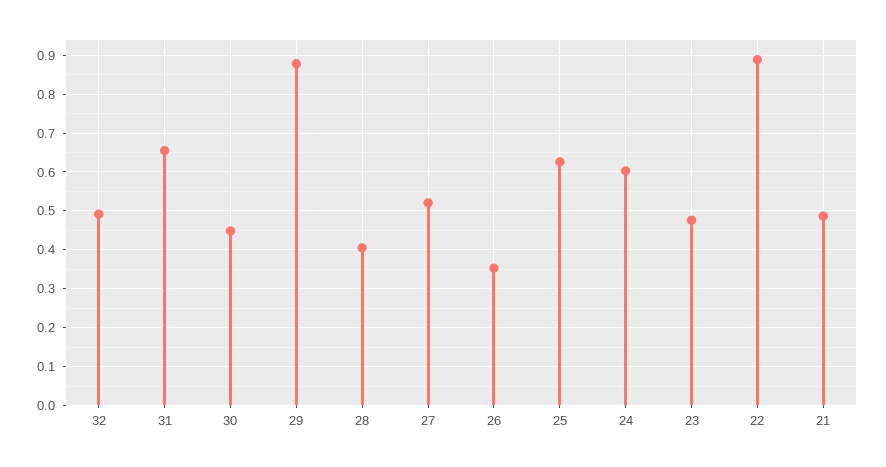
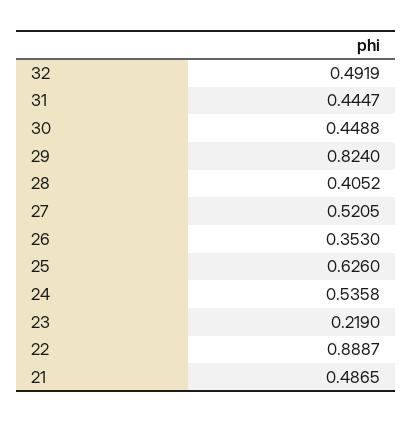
31: 0.66 -> 0.4447
29: 0.88 -> 0.824
24: 0.6 -> 0.5358
23: 0.48 -> 0.219

